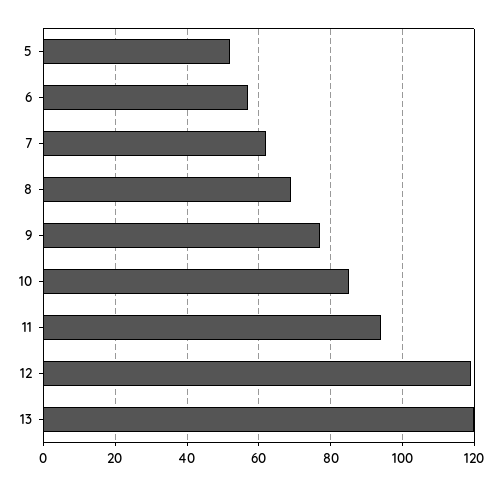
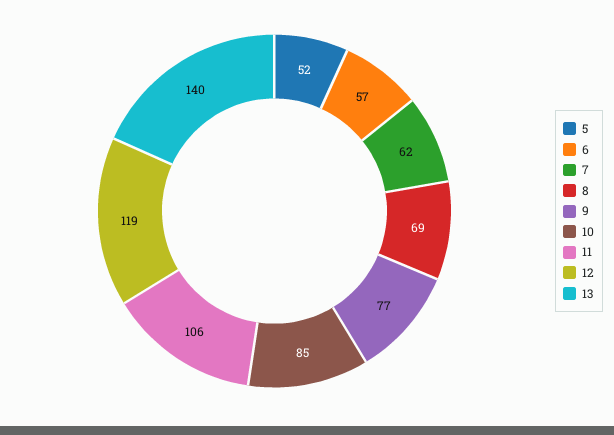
11: 95 -> 106
13: 120 -> 140

